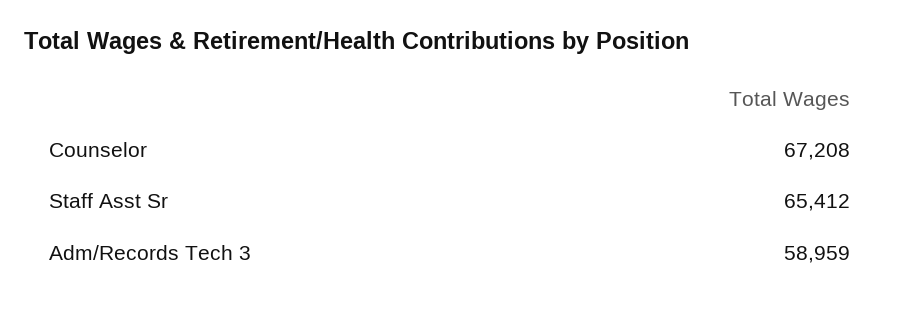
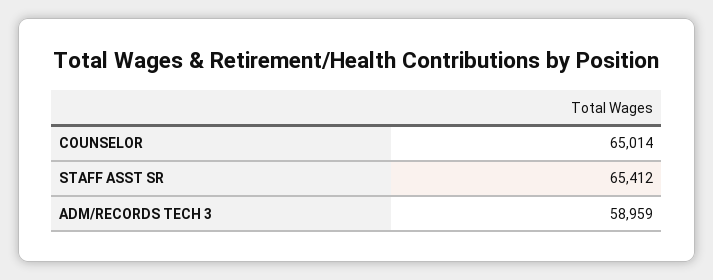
Counselor: 67208 -> 65014

